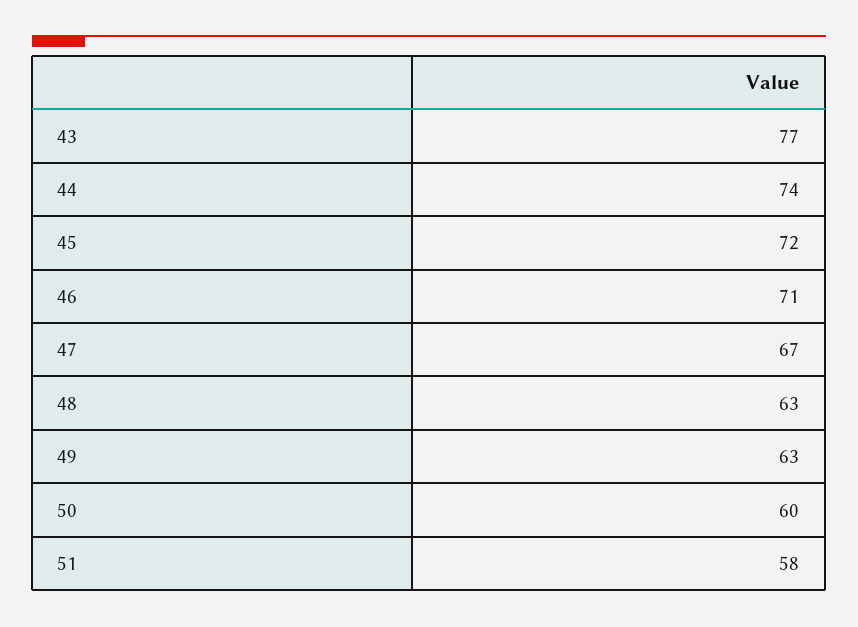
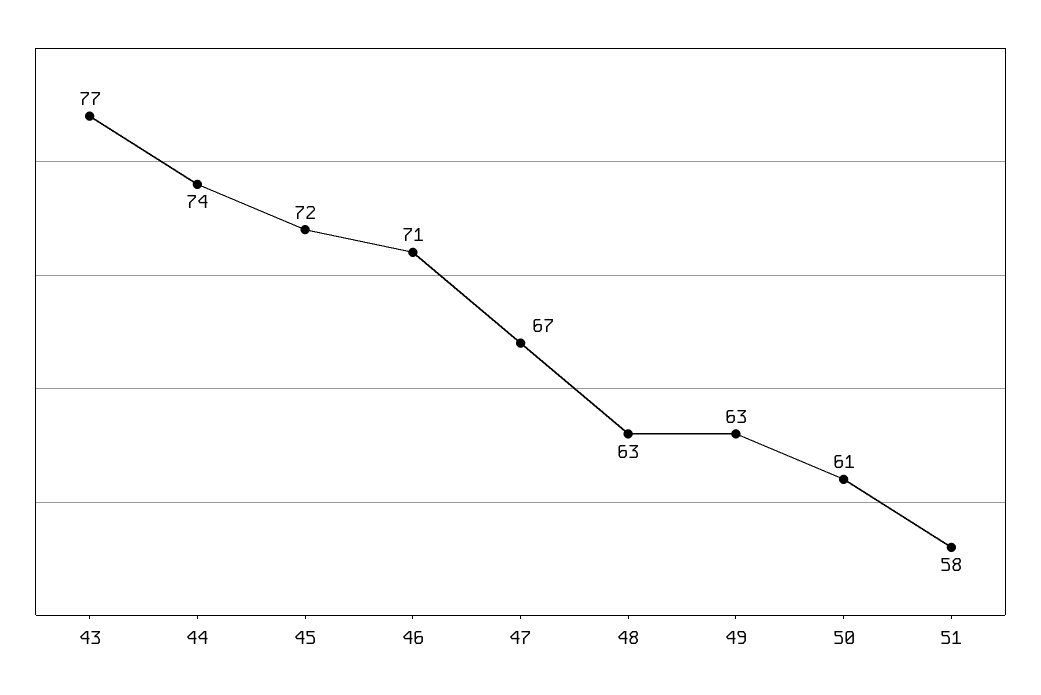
50: 60 -> 61

